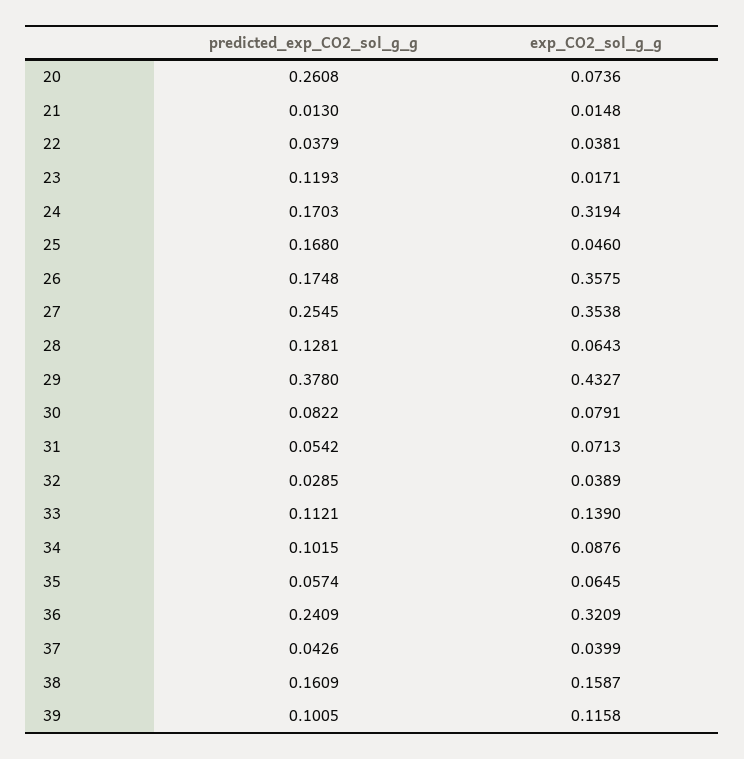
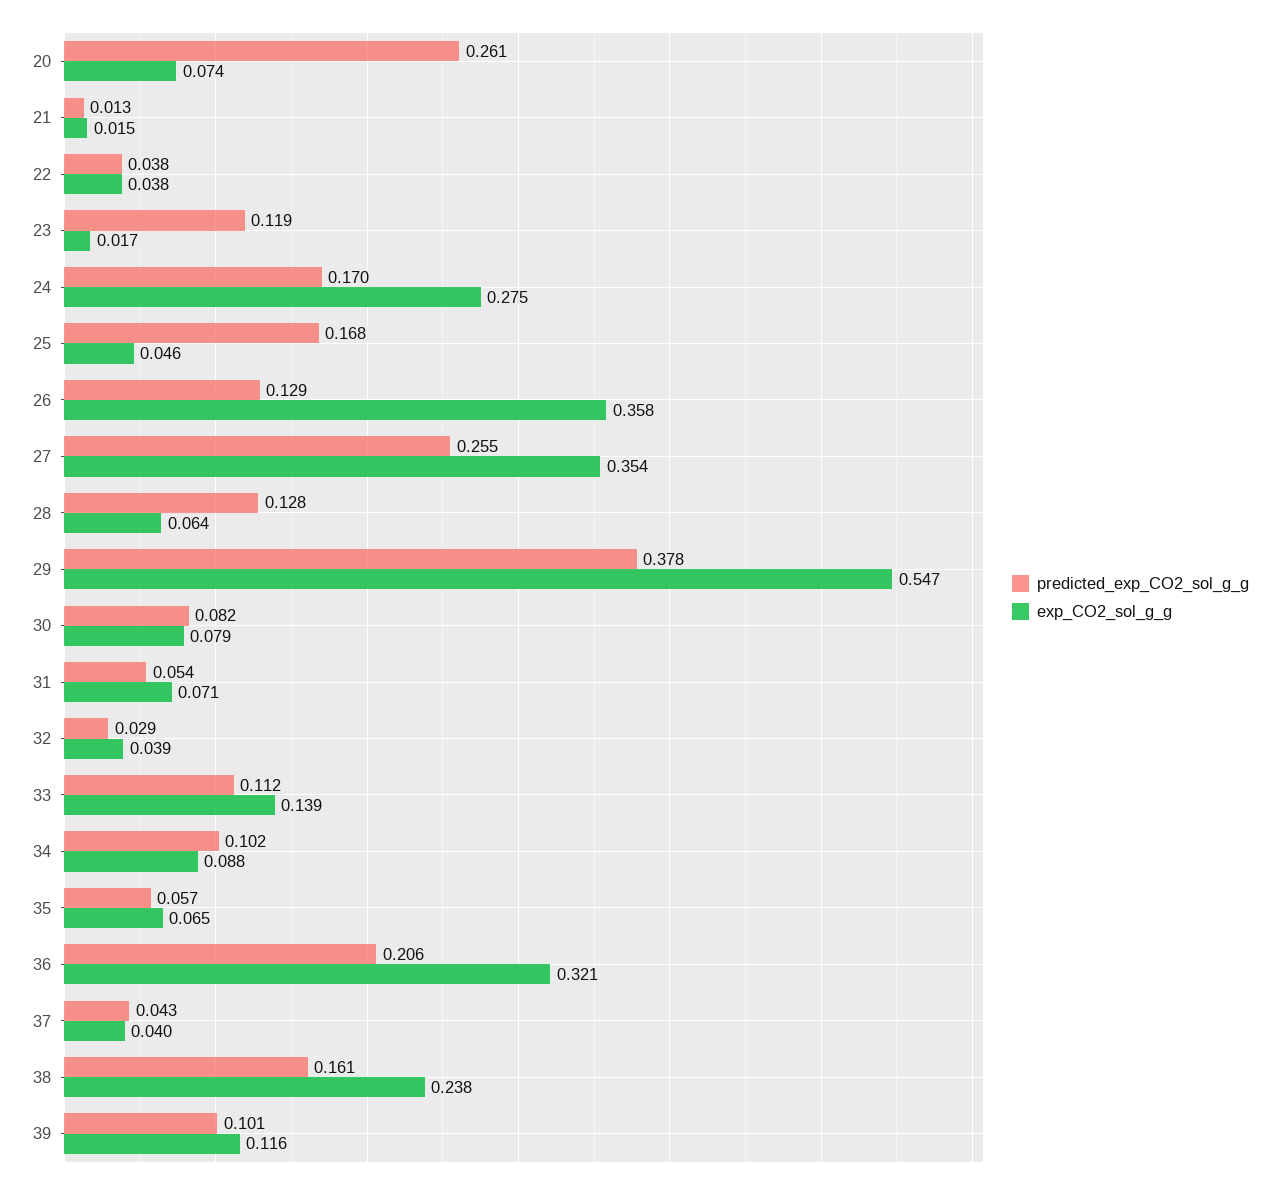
exp_CO2_sol_g_g, 24: 0.3194 -> 0.275
predicted_exp_CO2_sol_g_g, 26: 0.1748 -> 0.129
exp_CO2_sol_g_g, 29: 0.4327 -> 0.547
predicted_exp_CO2_sol_g_g, 36: 0.2409 -> 0.206
exp_CO2_sol_g_g, 38: 0.1587 -> 0.238

